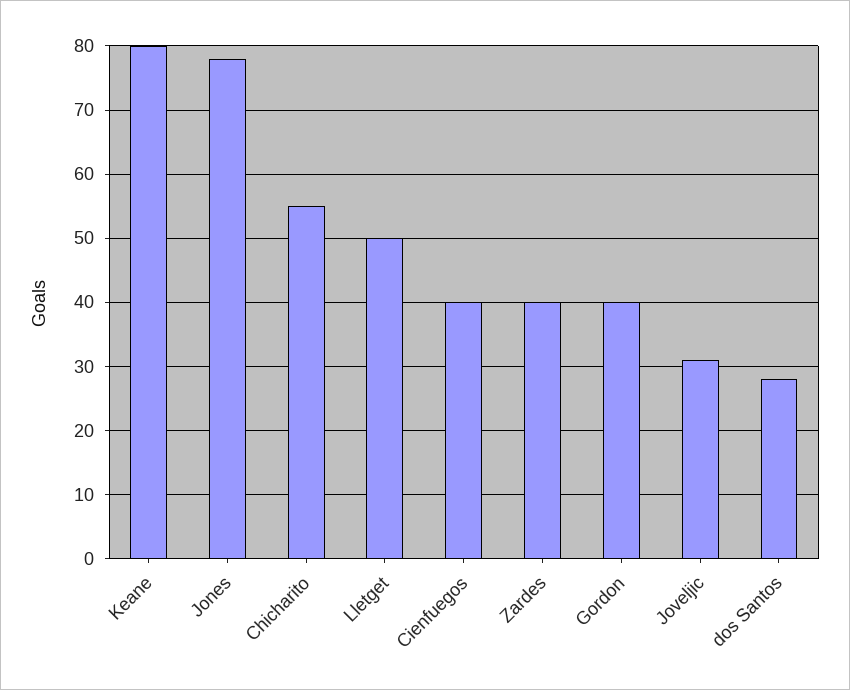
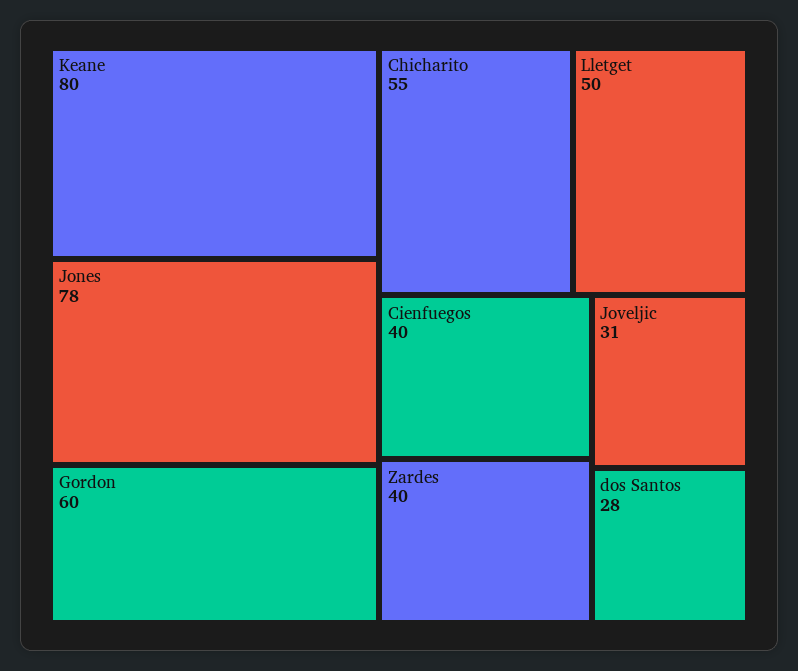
Gordon: 40 -> 60

